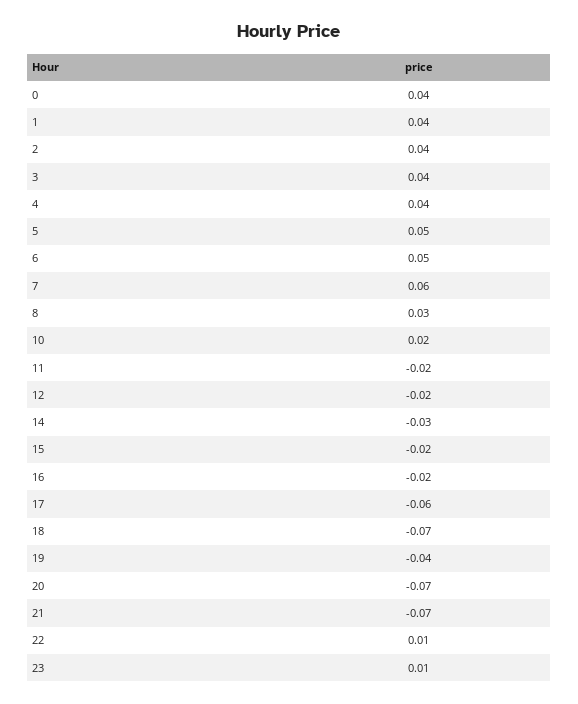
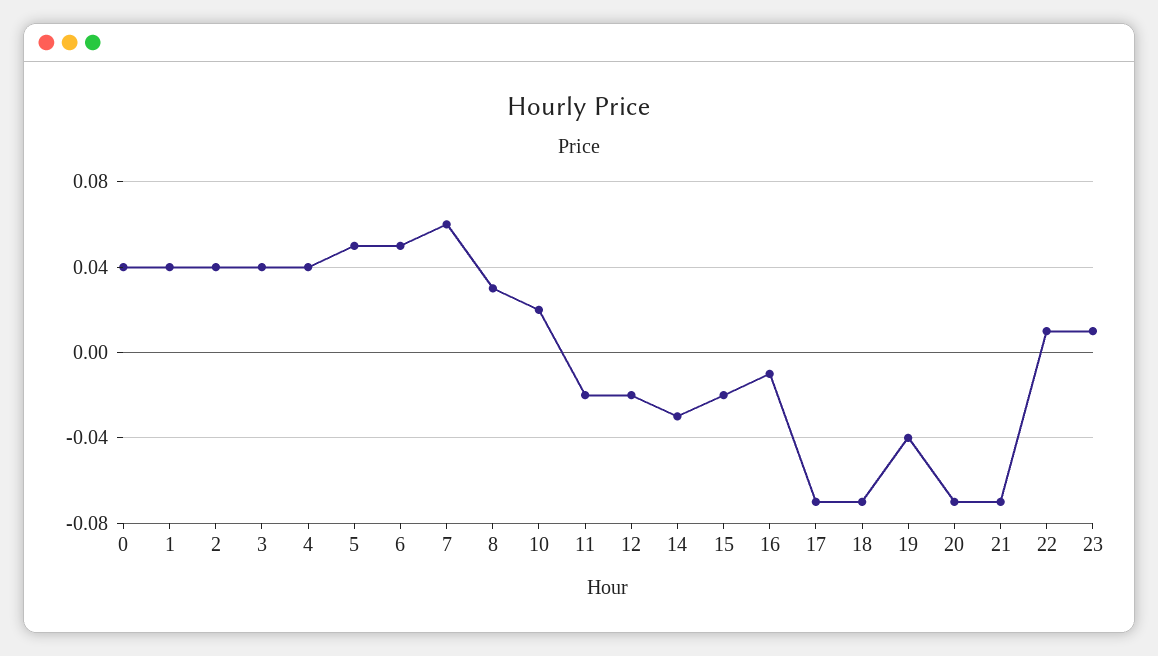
16: -0.02 -> -0.01
17: -0.06 -> -0.07

